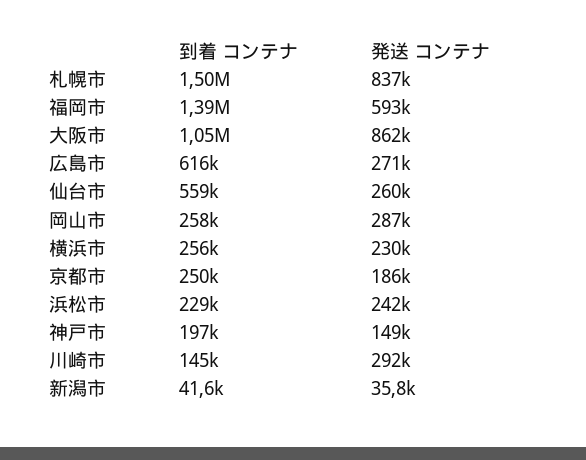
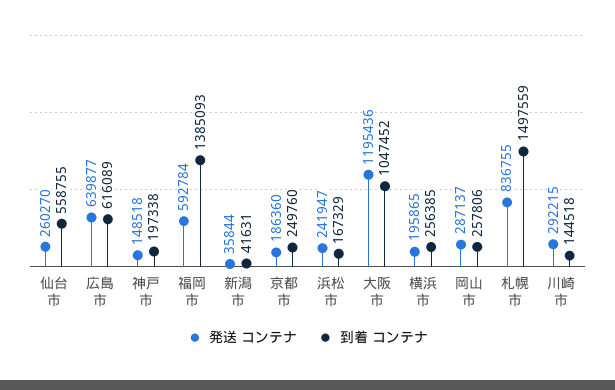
発送 コンテナ, 大阪市: 862000 -> 1195436
発送 コンテナ, 広島市: 271000 -> 639877
発送 コンテナ, 横浜市: 230000 -> 195865
到着 コンテナ, 浜松市: 229000 -> 167329

